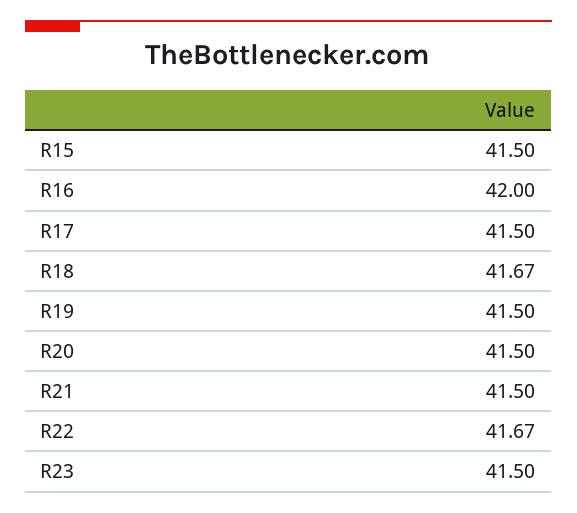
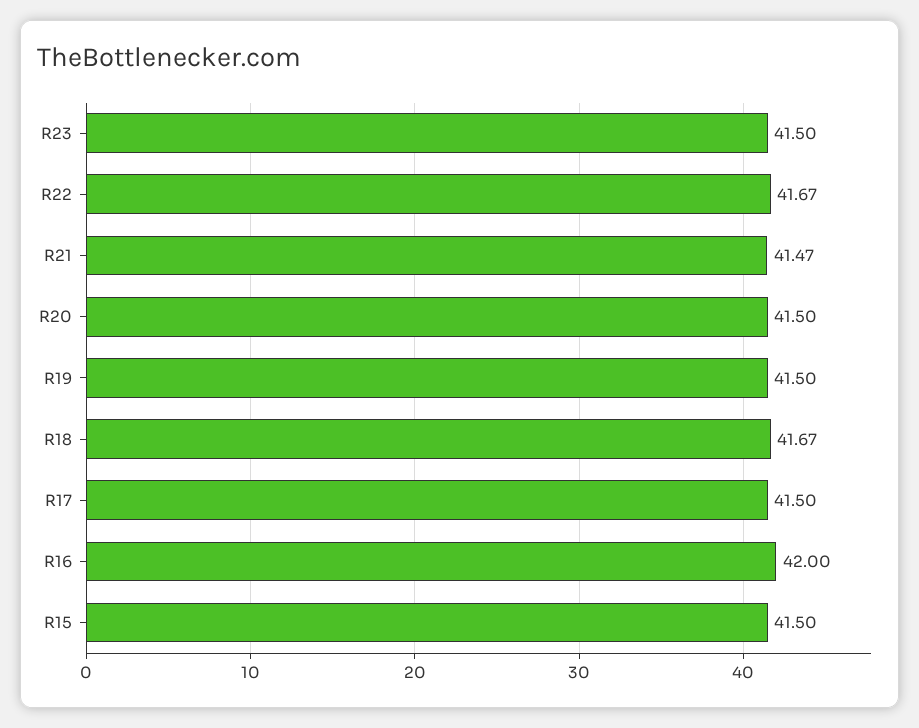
R21: 41.5 -> 41.47

